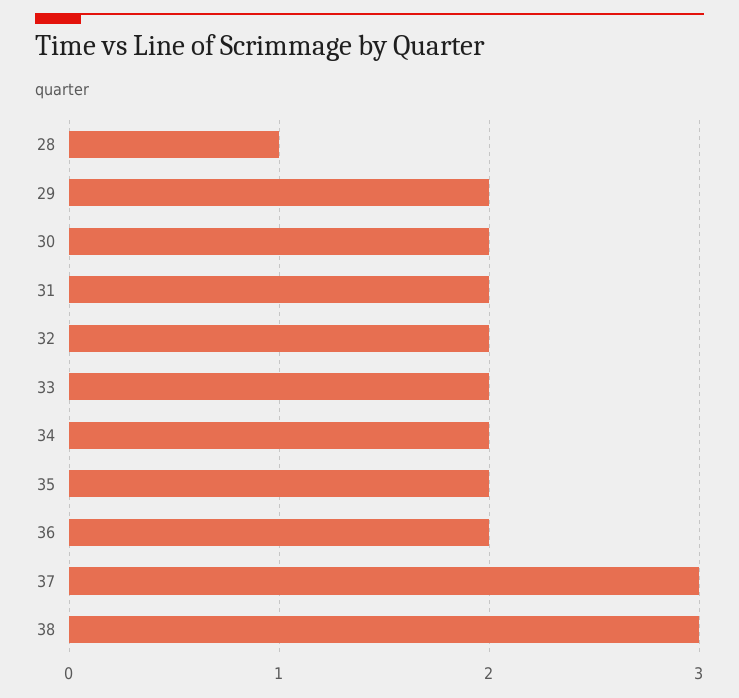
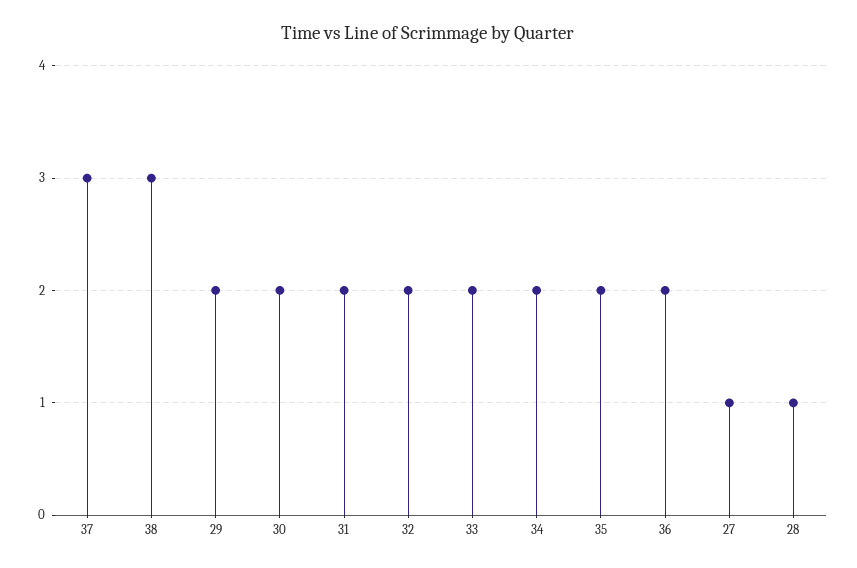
27: none -> 1

